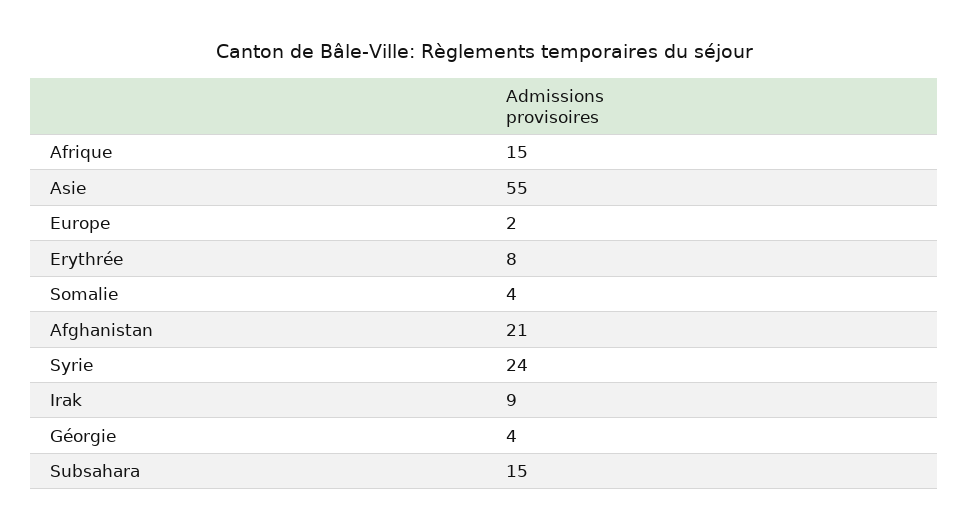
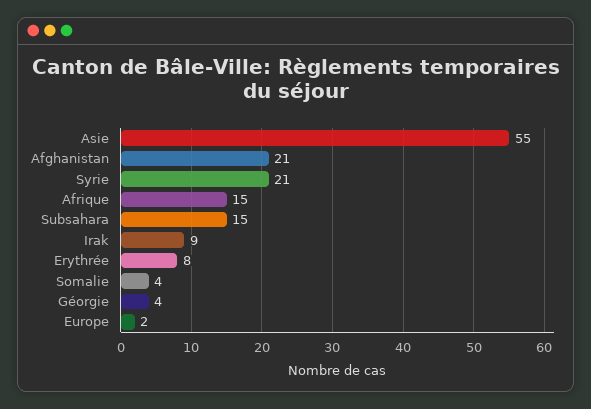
Syrie: 24 -> 21

